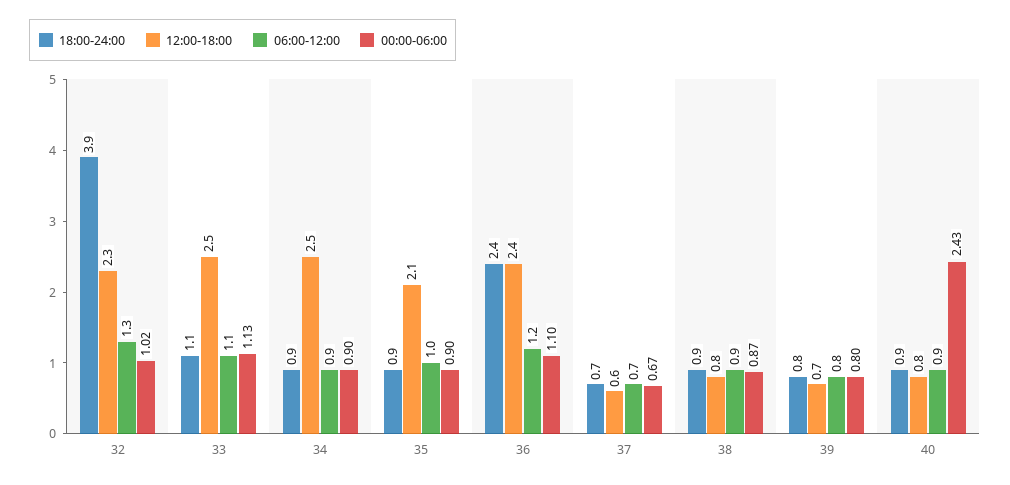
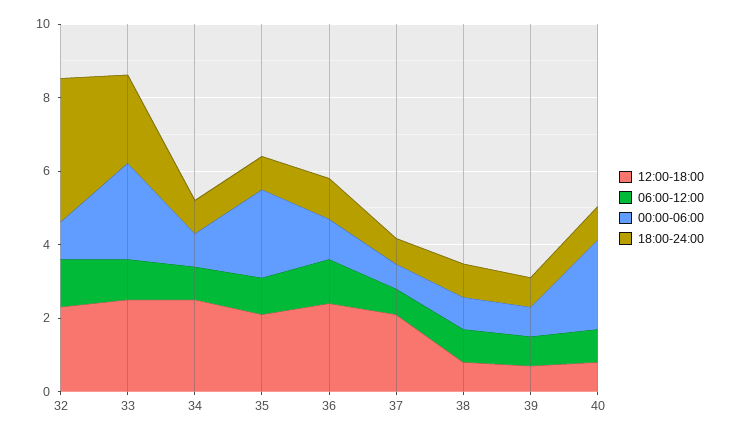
18:00-24:00, 33: 1.1 -> 2.5
00:00-06:00, 33: 1.13 -> 2.5
00:00-06:00, 35: 0.9 -> 2.5
18:00-24:00, 36: 2.4 -> 1
12:00-18:00, 37: 0.6 -> 2

